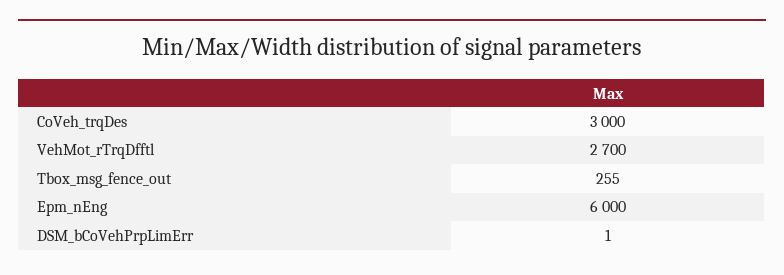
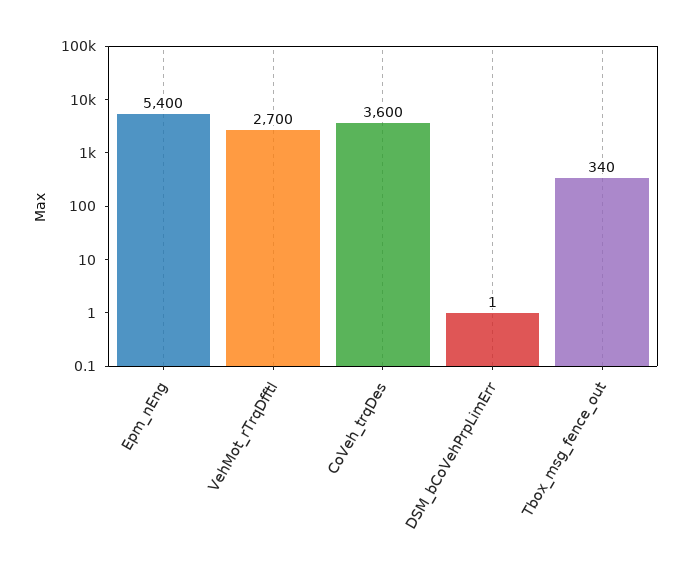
CoVeh_trqDes: 3000 -> 3600
Tbox_msg_fence_out: 255 -> 340
Epm_nEng: 6000 -> 5400

